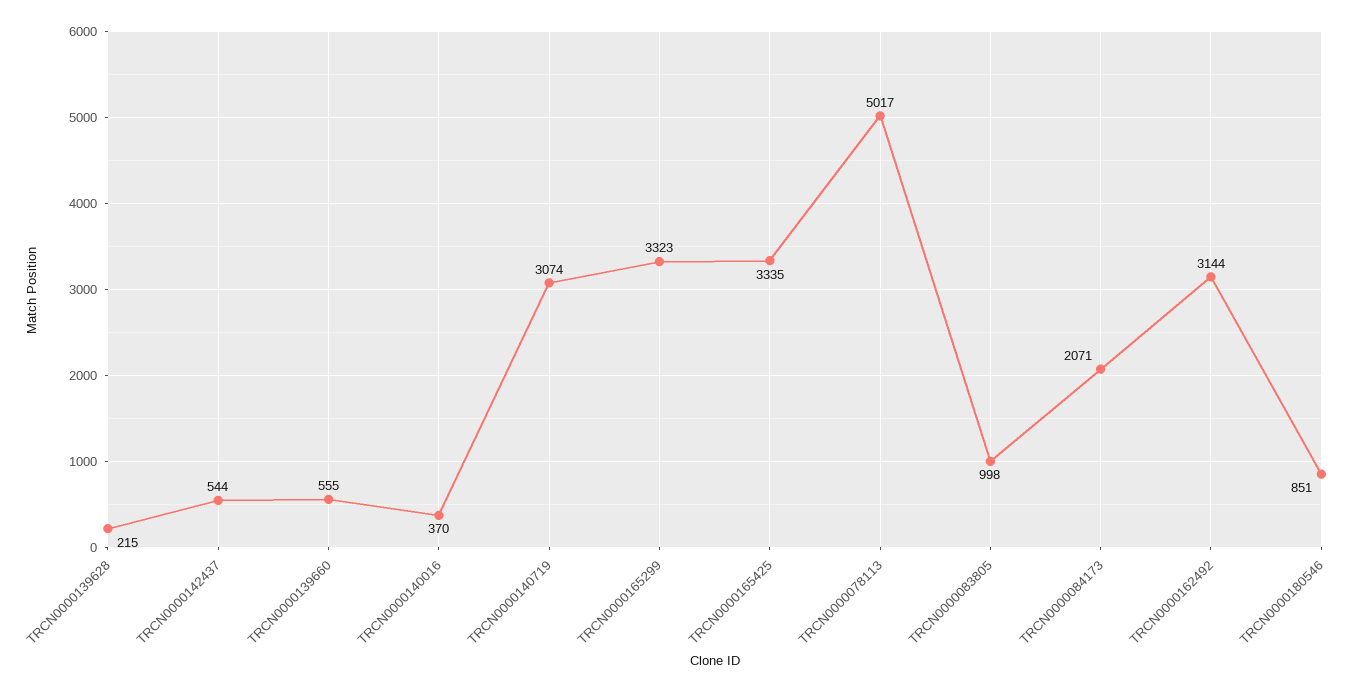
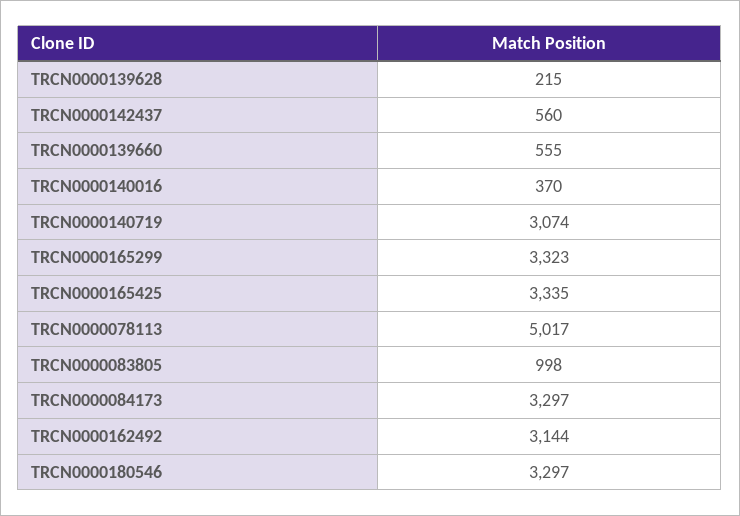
TRCN0000142437: 544 -> 560
TRCN0000084173: 2071 -> 3297
TRCN0000180546: 851 -> 3297

